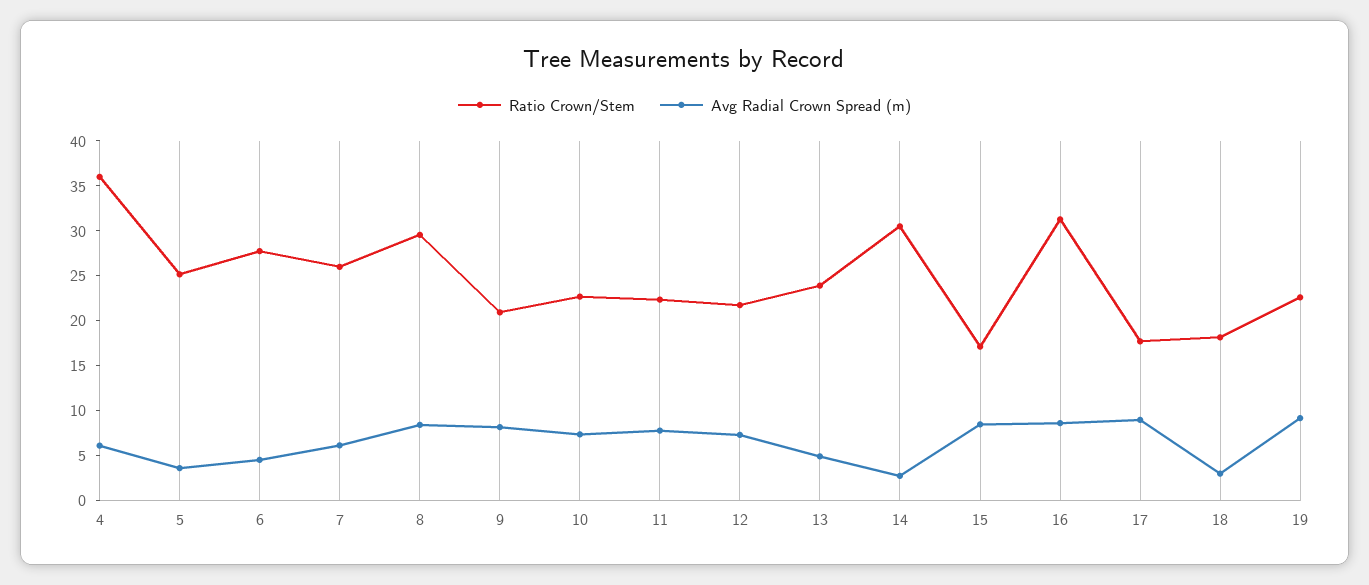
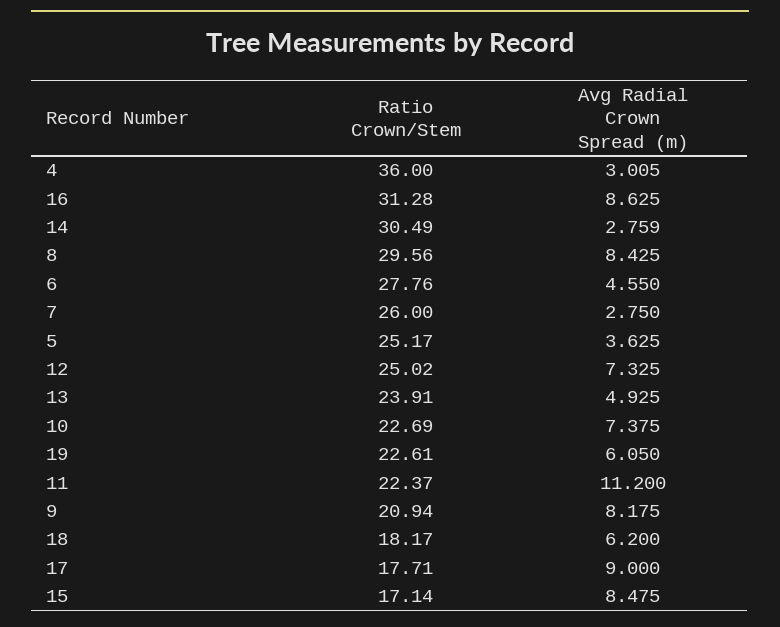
Avg Radial Crown Spread (m), 4: 6 -> 3.005
Avg Radial Crown Spread (m), 7: 6 -> 2.75
Avg Radial Crown Spread (m), 11: 8 -> 11.2
Ratio Crown/Stem, 12: 22 -> 25.02
Avg Radial Crown Spread (m), 18: 3 -> 6.2
Avg Radial Crown Spread (m), 19: 9 -> 6.05

